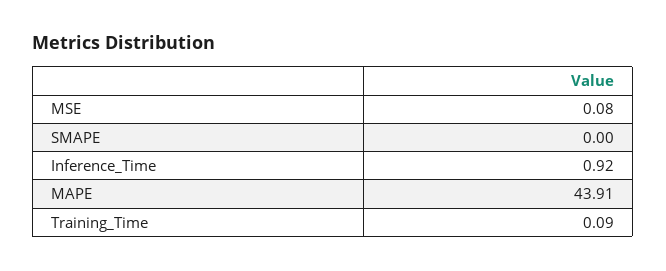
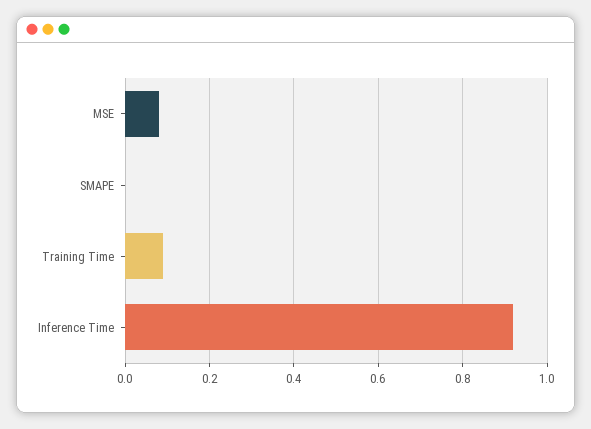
MAPE: 43.91 -> none

